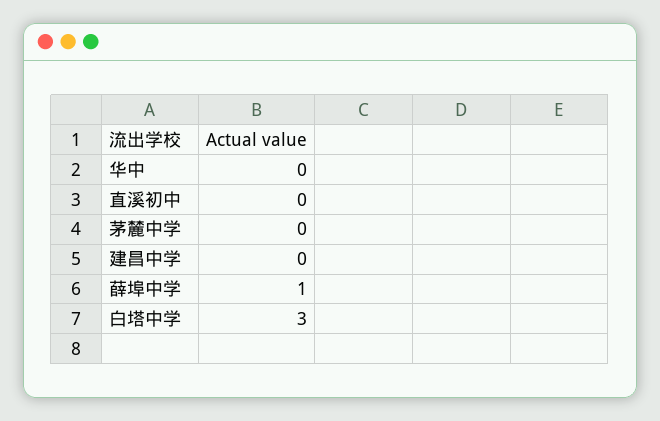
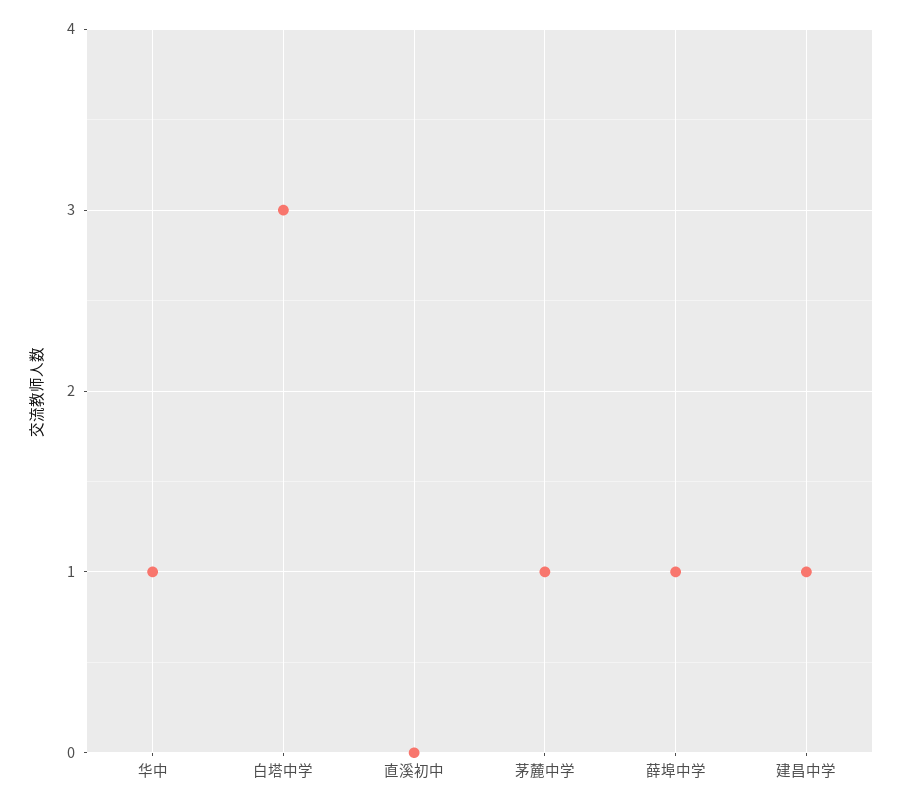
华中: 0 -> 1
茅麓中学: 0 -> 1
建昌中学: 0 -> 1

